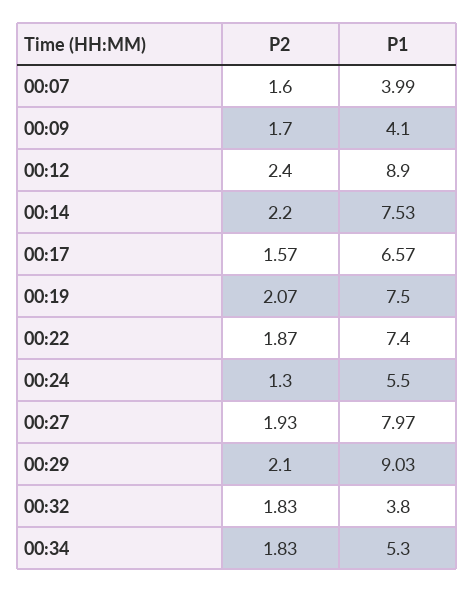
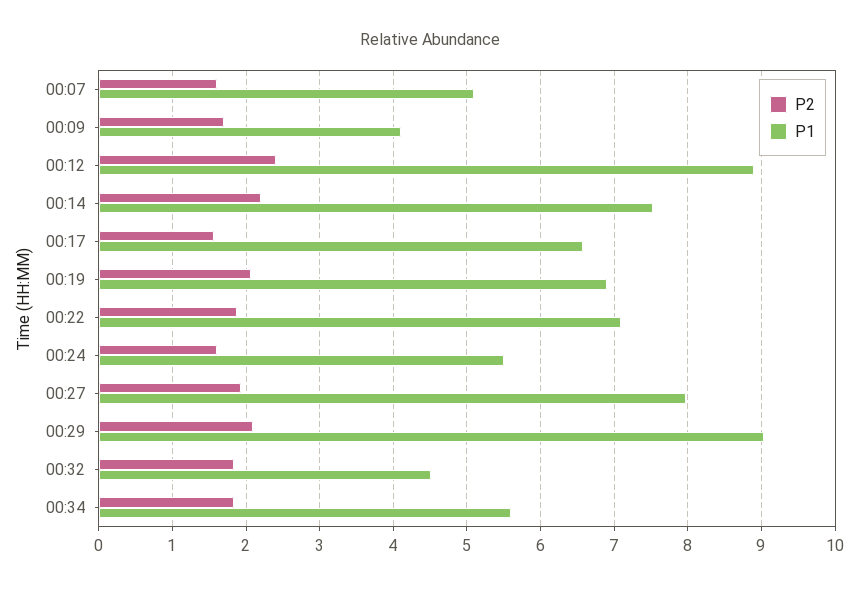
P1, 00:07: 3.99 -> 5.1
P1, 00:19: 7.5 -> 6.9
P1, 00:22: 7.4 -> 7.1
P2, 00:24: 1.3 -> 1.6
P1, 00:32: 3.8 -> 4.5
P1, 00:34: 5.3 -> 5.6

